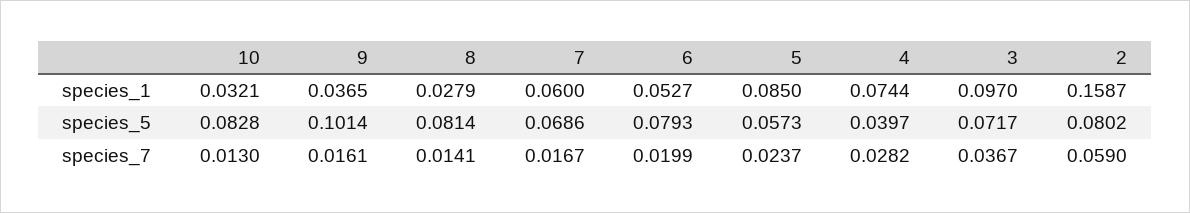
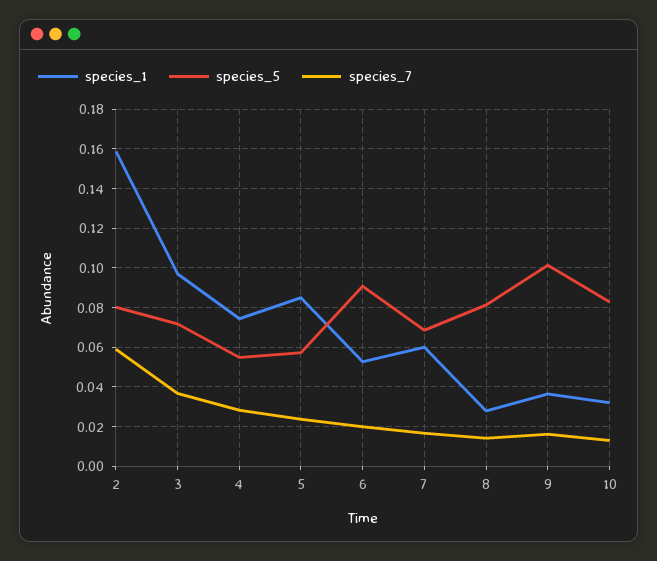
species_5, 6: 0.0793 -> 0.09
species_5, 4: 0.0397 -> 0.055

